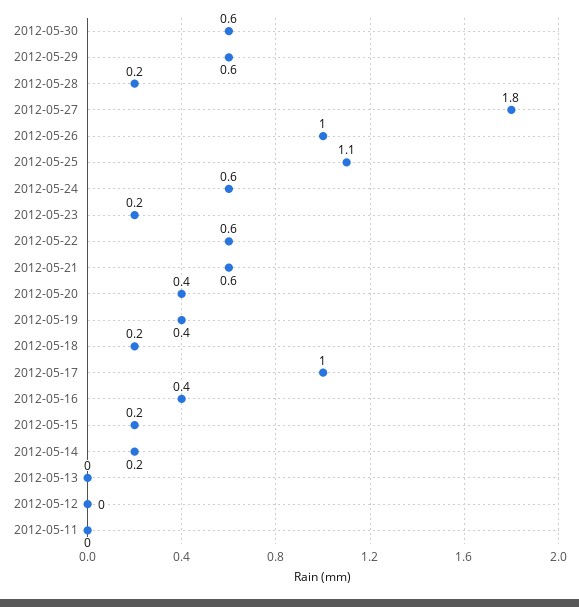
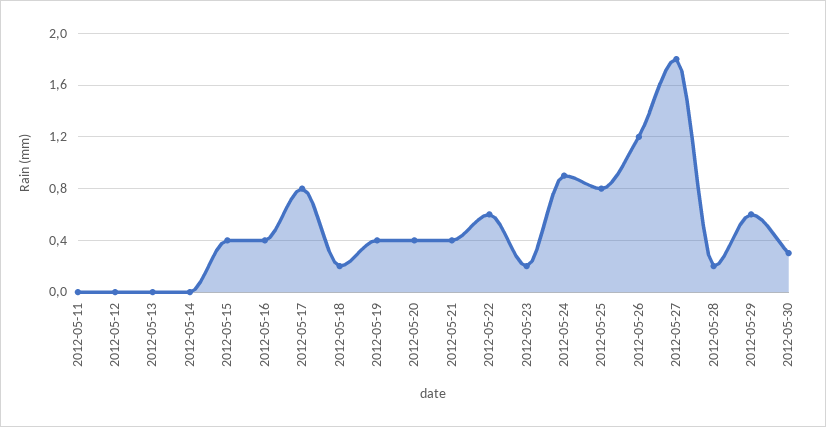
2012-05-30: 0.6 -> 0.3
2012-05-26: 1 -> 1.2
2012-05-25: 1.1 -> 0.8
2012-05-24: 0.6 -> 0.9
2012-05-21: 0.6 -> 0.4
2012-05-17: 1 -> 0.8
2012-05-15: 0.2 -> 0.4
2012-05-14: 0.2 -> 0

